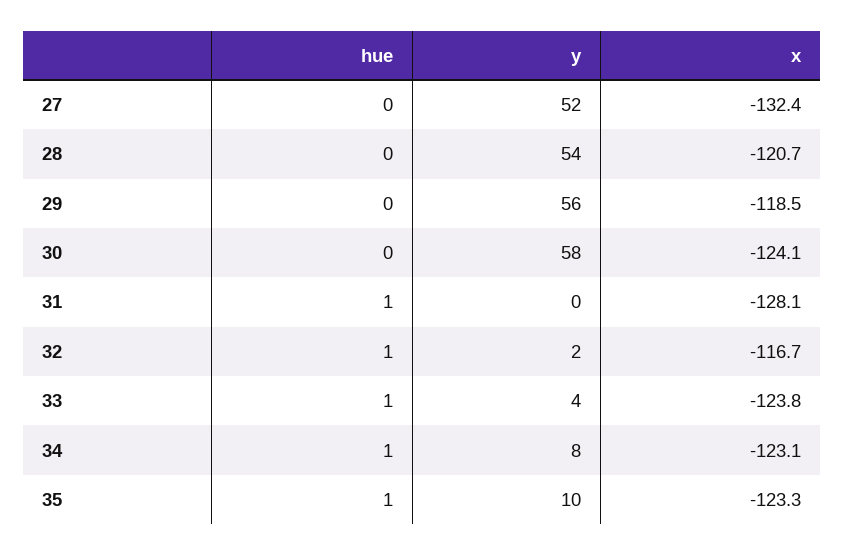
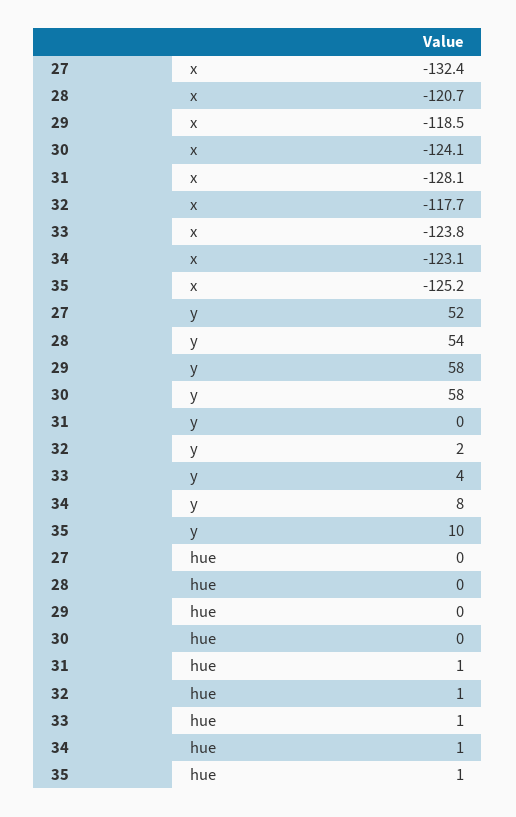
y, 29: 56 -> 58
x, 32: -116.7 -> -117.7
x, 35: -123.3 -> -125.2

